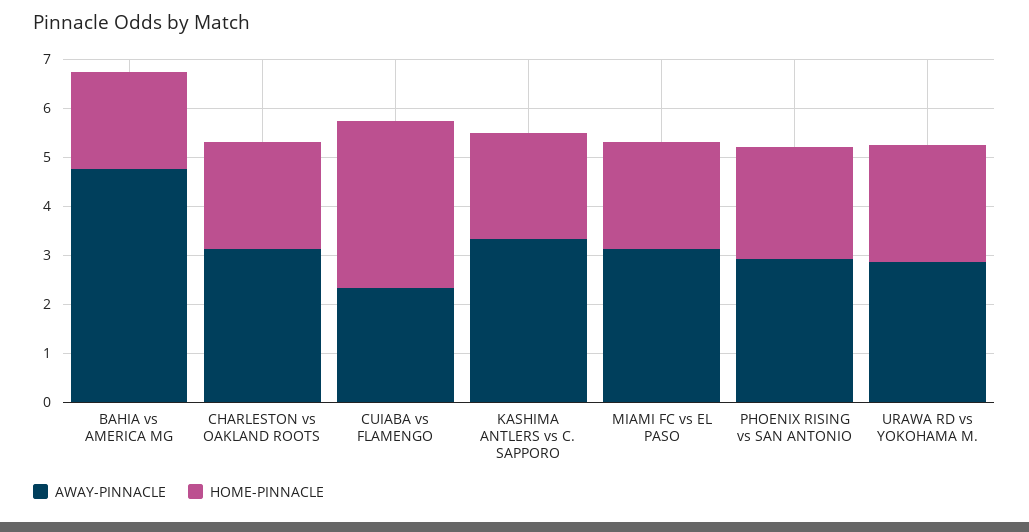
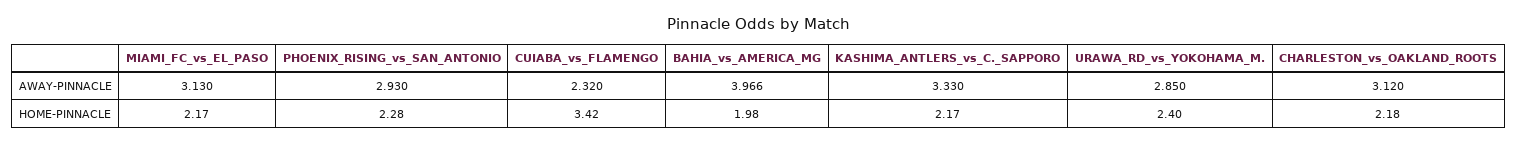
AWAY-PINNACLE, BAHIA vs AMERICA MG: 4.8 -> 3.966

